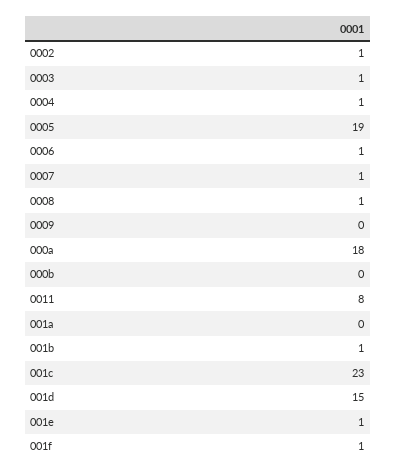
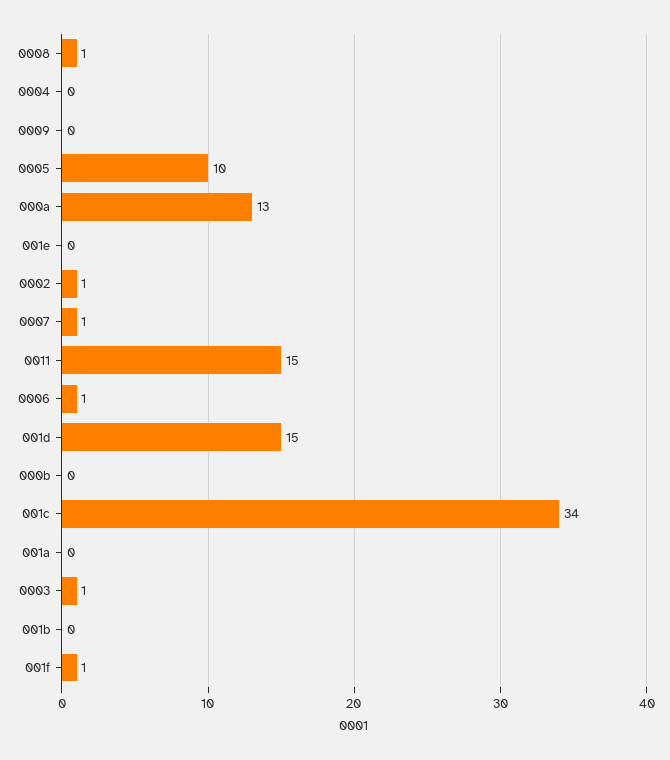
0004: 1 -> 0
0005: 19 -> 10
000a: 18 -> 13
0011: 8 -> 15
001b: 1 -> 0
001c: 23 -> 34
001e: 1 -> 0

